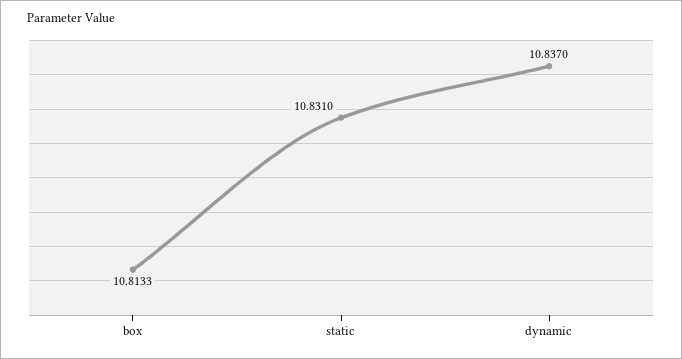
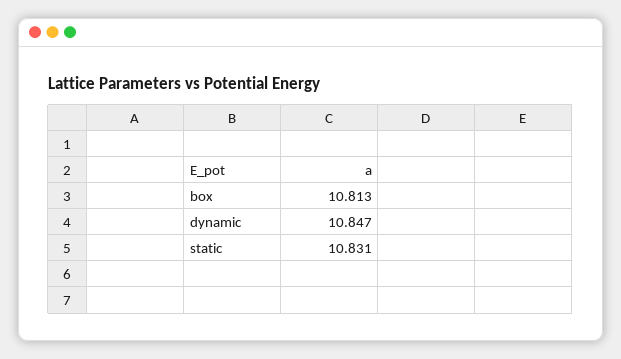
dynamic: 10.837 -> 10.847

